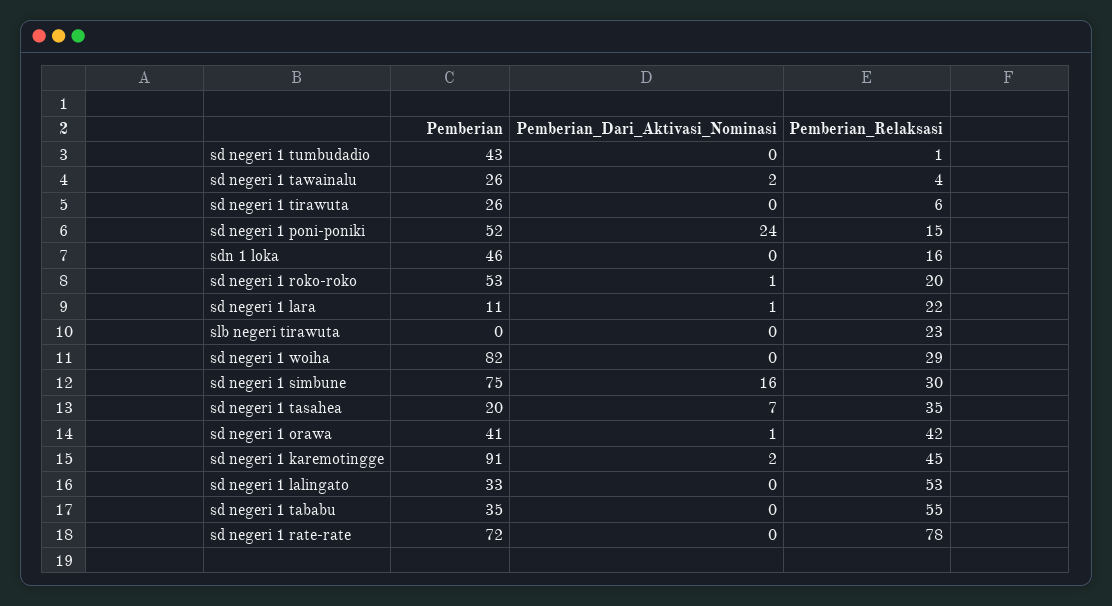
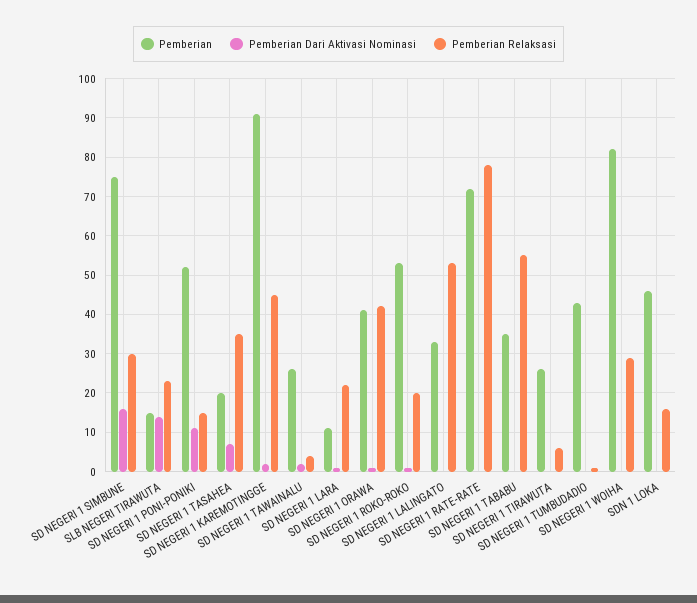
Pemberian_Dari_Aktivasi_Nominasi, sd negeri 1 poni-poniki: 24 -> 10
Pemberian, slb negeri tirawuta: 0 -> 15
Pemberian_Dari_Aktivasi_Nominasi, slb negeri tirawuta: 0 -> 15

